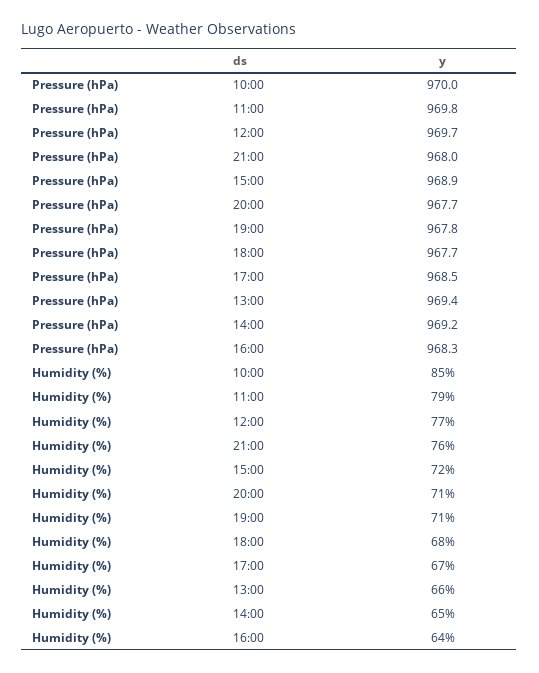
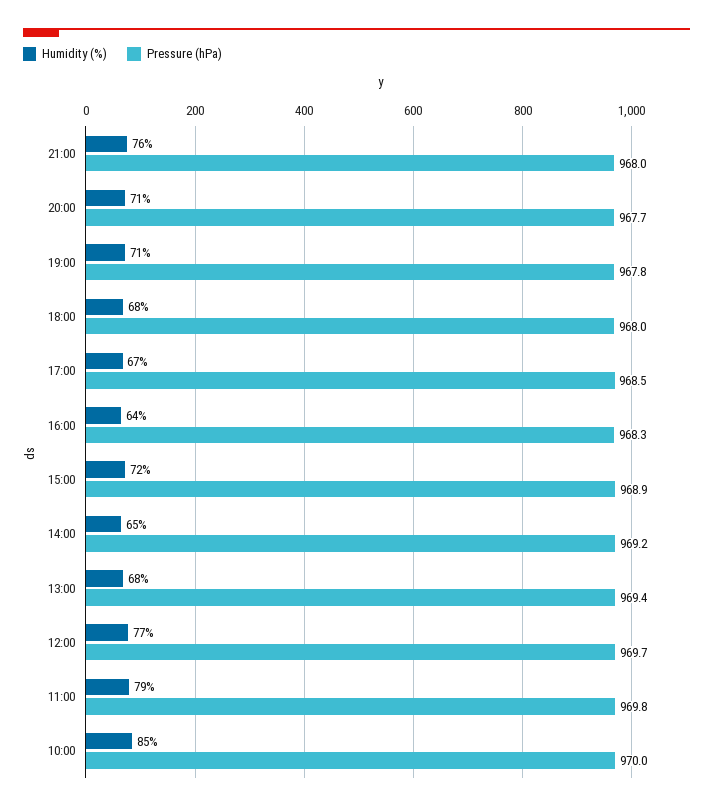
Pressure (hPa), 18:00: 967.7 -> 968
Humidity (%), 13:00: 66 -> 68

